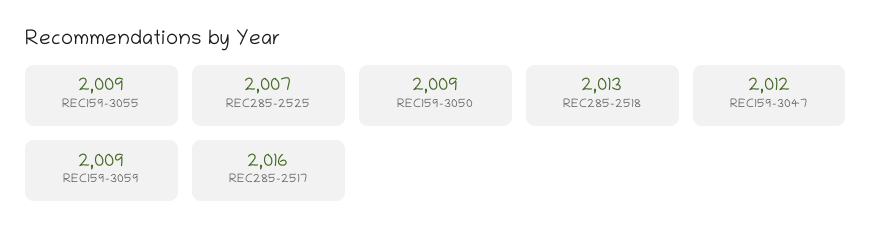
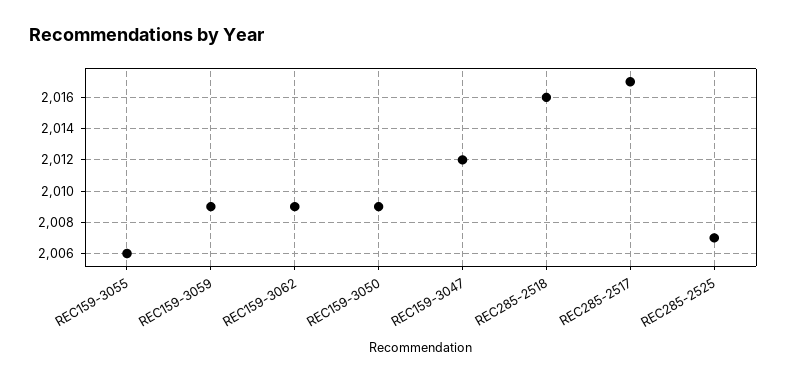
REC159-3055: 2009 -> 2006
REC285-2518: 2013 -> 2016
REC285-2517: 2016 -> 2017
REC159-3062: none -> 2009

